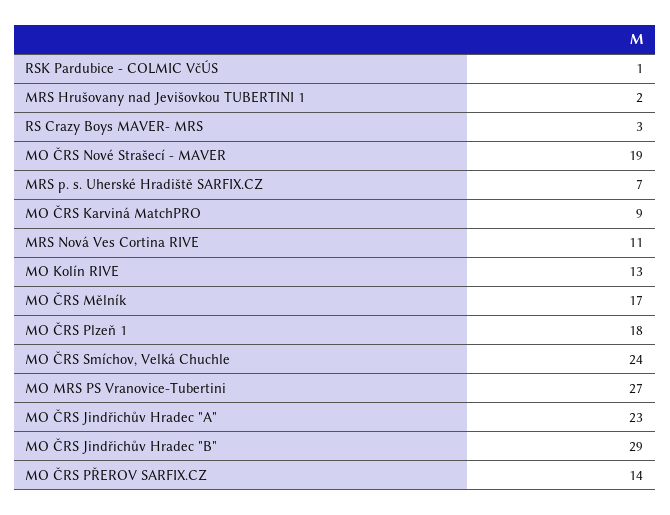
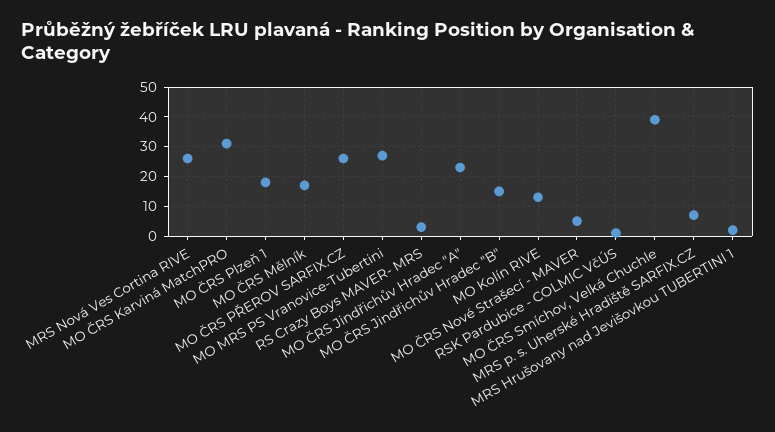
MO ČRS Nové Strašecí - MAVER: 19 -> 5
MO ČRS Karviná MatchPRO: 9 -> 30
MRS Nová Ves Cortina RIVE: 11 -> 25
MO ČRS Smíchov, Velká Chuchle: 24 -> 40
MO ČRS Jindřichův Hradec "B": 29 -> 15
MO ČRS PŘEROV SARFIX.CZ: 14 -> 25

